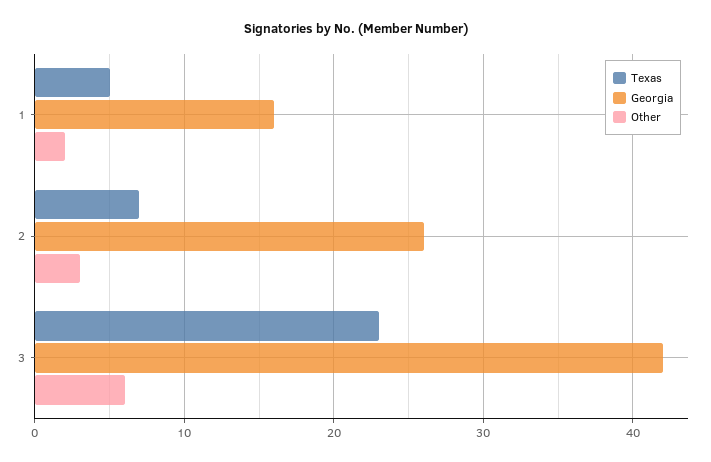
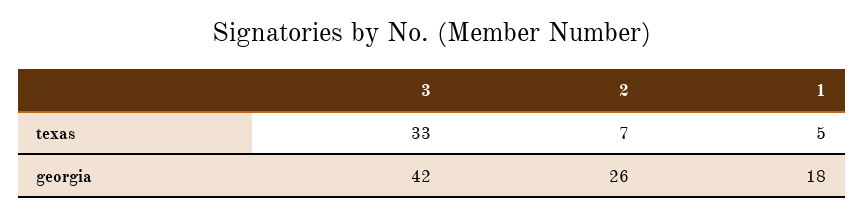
Georgia, 1: 16 -> 18
Other, 1: 2 -> none
Other, 2: 3 -> none
Texas, 3: 23 -> 33
Other, 3: 6 -> none

